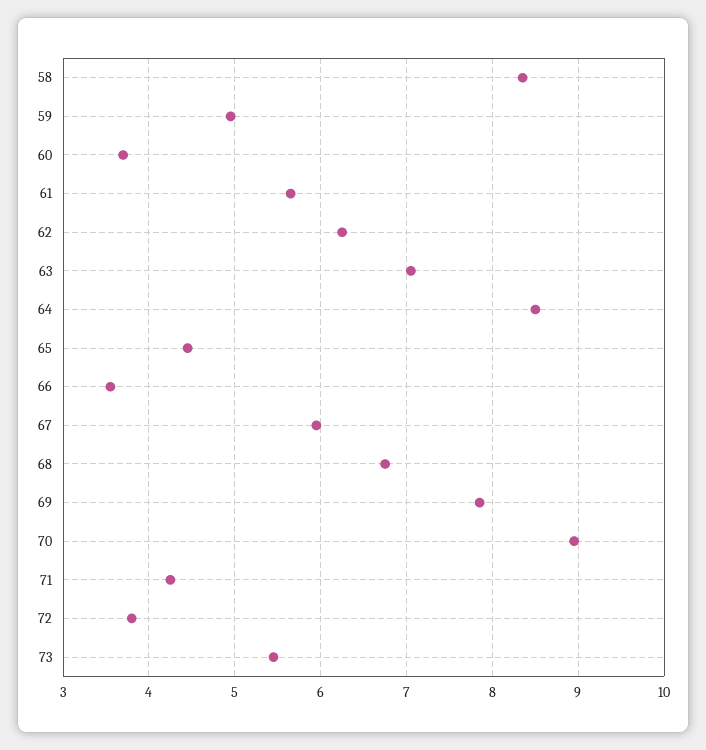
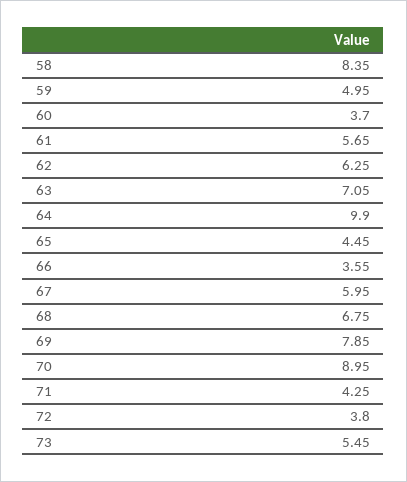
64: 8.5 -> 9.9

